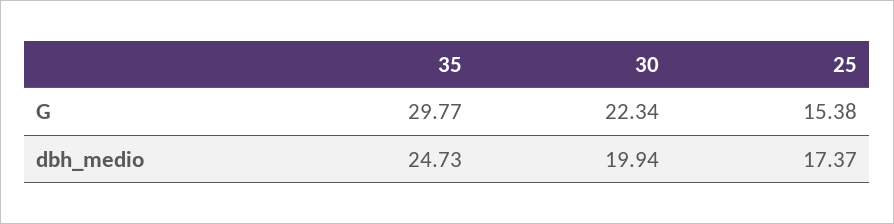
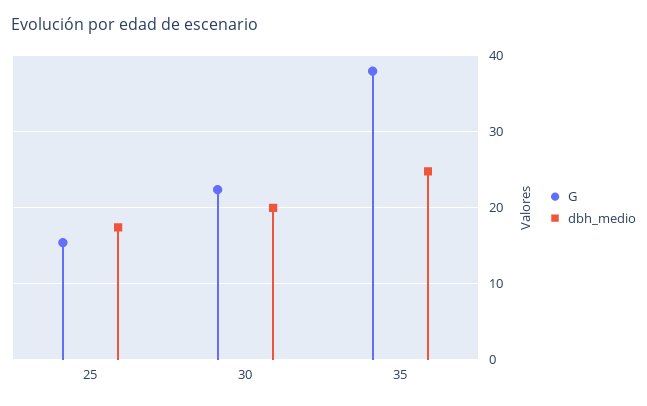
G, 35: 29.77 -> 38

